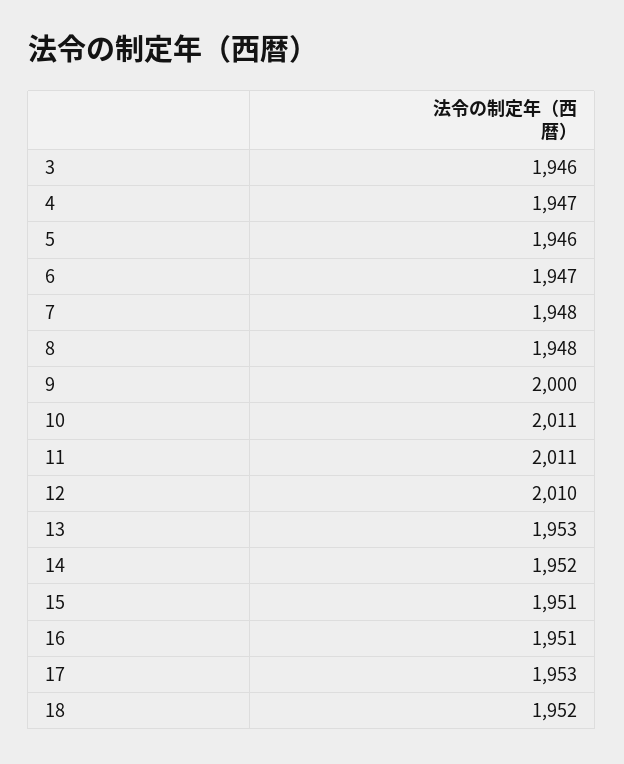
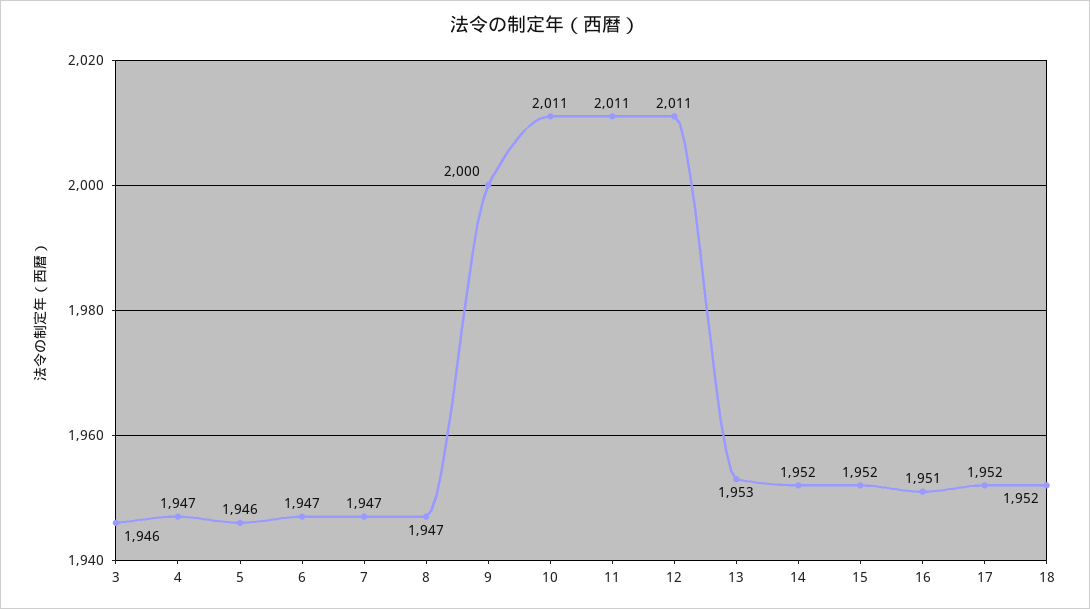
7: 1948 -> 1947
8: 1948 -> 1947
12: 2010 -> 2011
15: 1951 -> 1952
17: 1953 -> 1952

